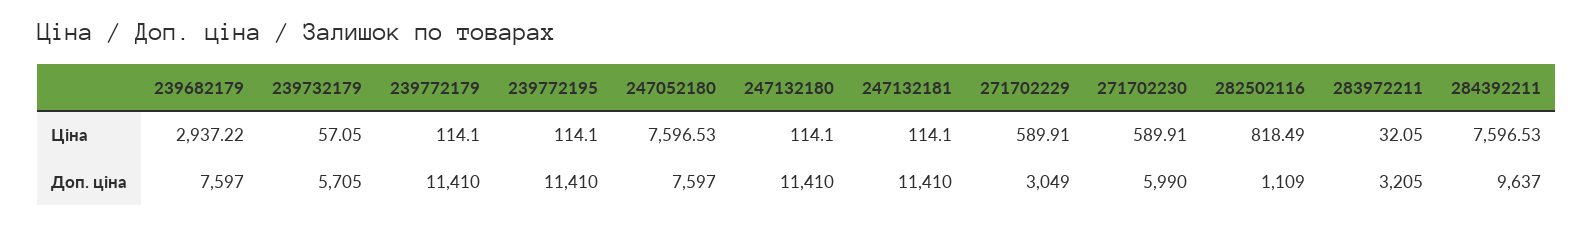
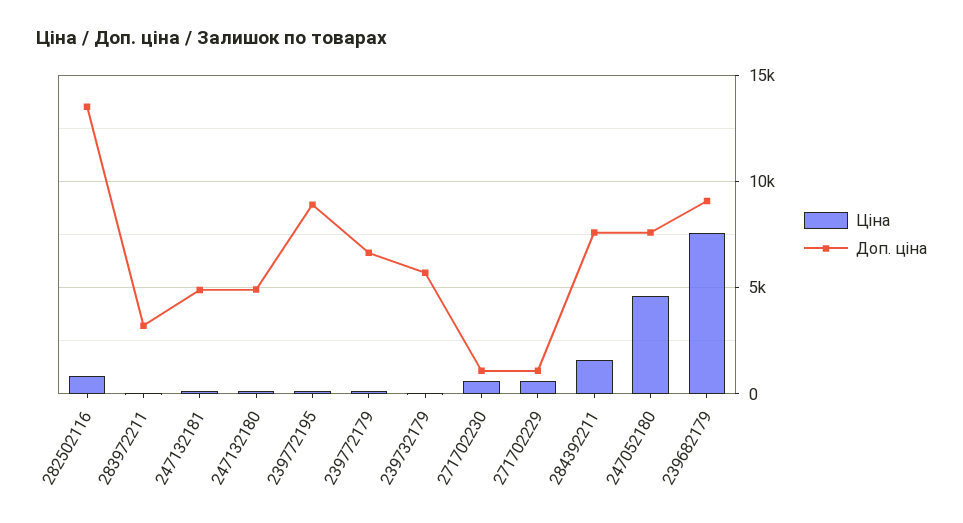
Ціна, 239682179: 2937.22 -> 7500
Ціна, 247052180: 7596.53 -> 4500
Ціна, 284392211: 7596.53 -> 1500
Доп. ціна, 239682179: 7597 -> 9000
Доп. ціна, 239772179: 11410 -> 6500
Доп. ціна, 239772195: 11410 -> 9000
Доп. ціна, 247132180: 11410 -> 5000
Доп. ціна, 247132181: 11410 -> 5000
Доп. ціна, 271702229: 3049 -> 1000
Доп. ціна, 271702230: 5990 -> 1000
Доп. ціна, 282502116: 1109 -> 13500
Доп. ціна, 284392211: 9637 -> 7500

